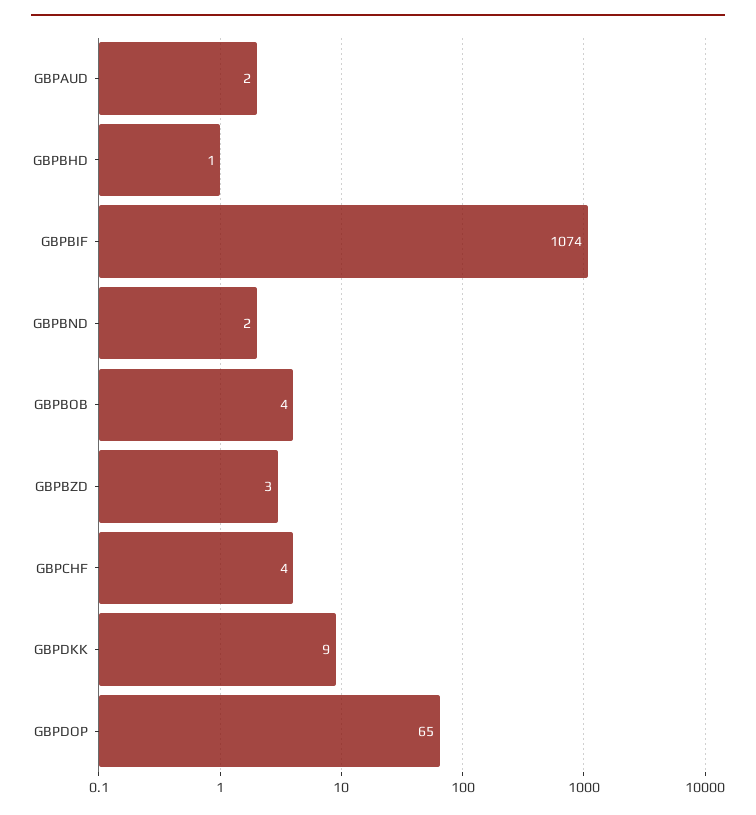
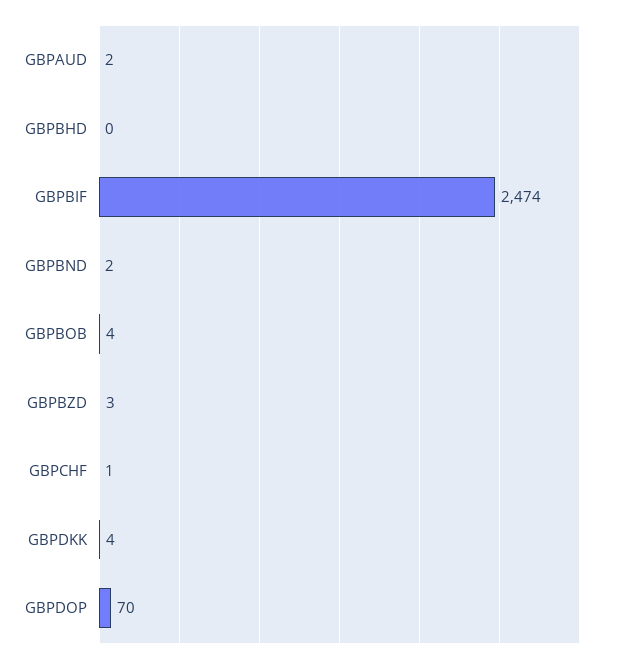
GBPBHD: 1 -> 0
GBPBIF: 1074 -> 2474
GBPCHF: 4 -> 1
GBPDKK: 9 -> 4
GBPDOP: 65 -> 70

